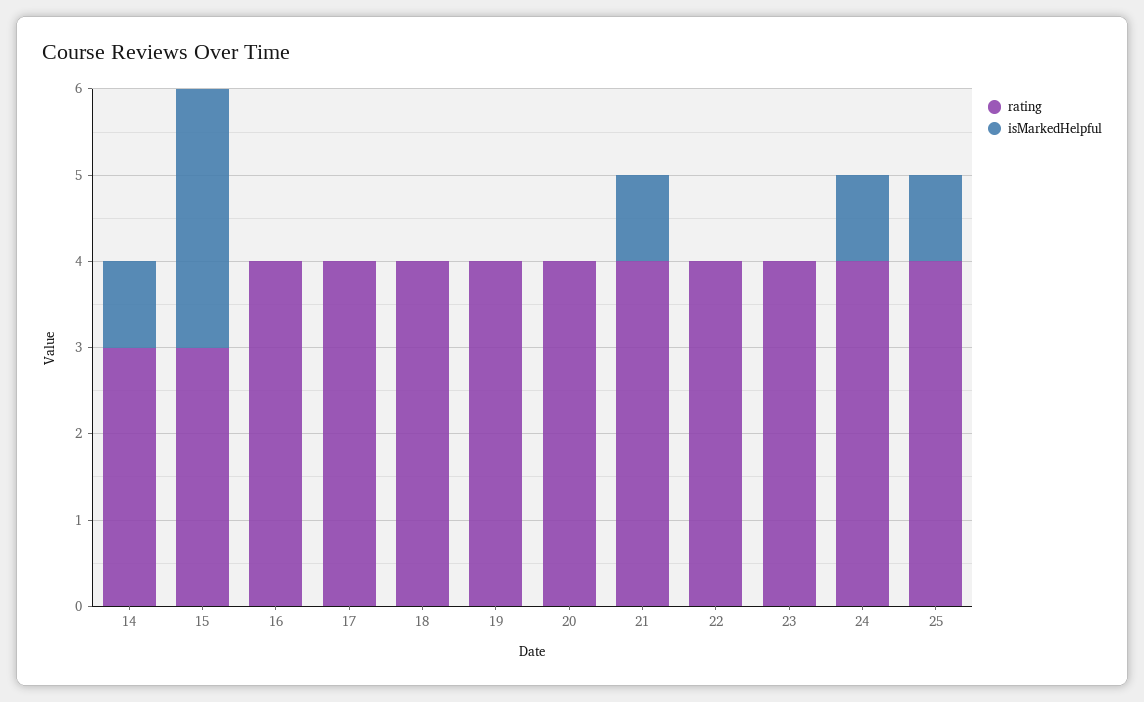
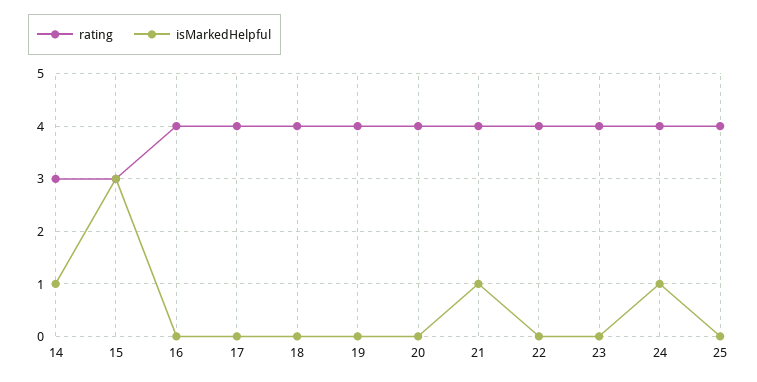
isMarkedHelpful, 25: 1 -> 0

